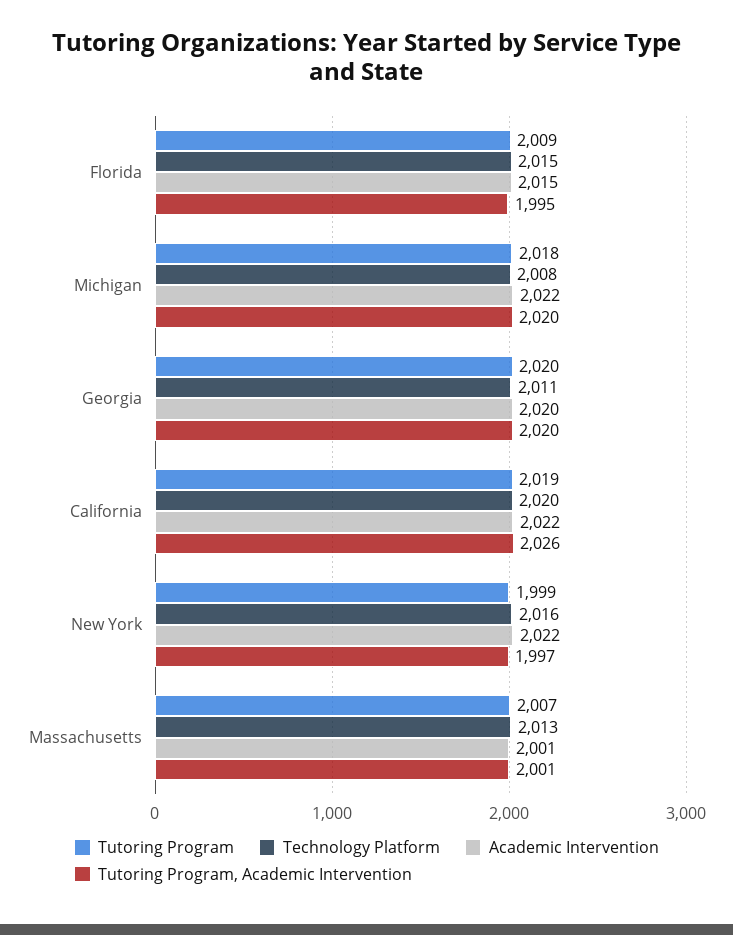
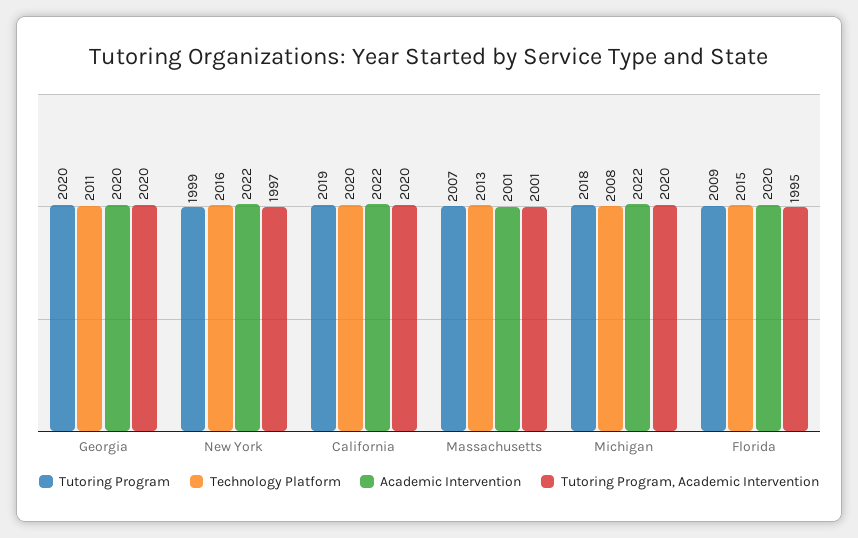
Academic Intervention, Florida: 2015 -> 2020
Tutoring Program, Academic Intervention, California: 2026 -> 2020

